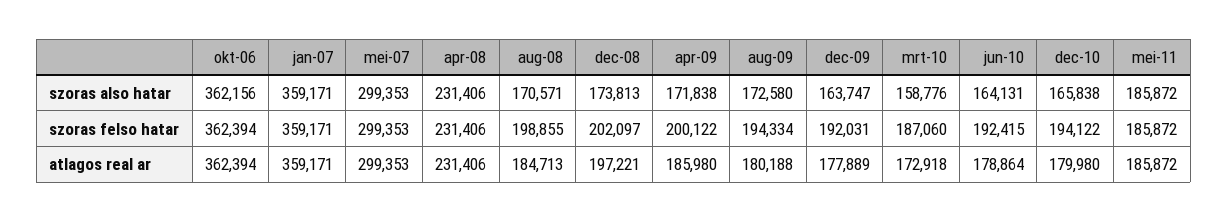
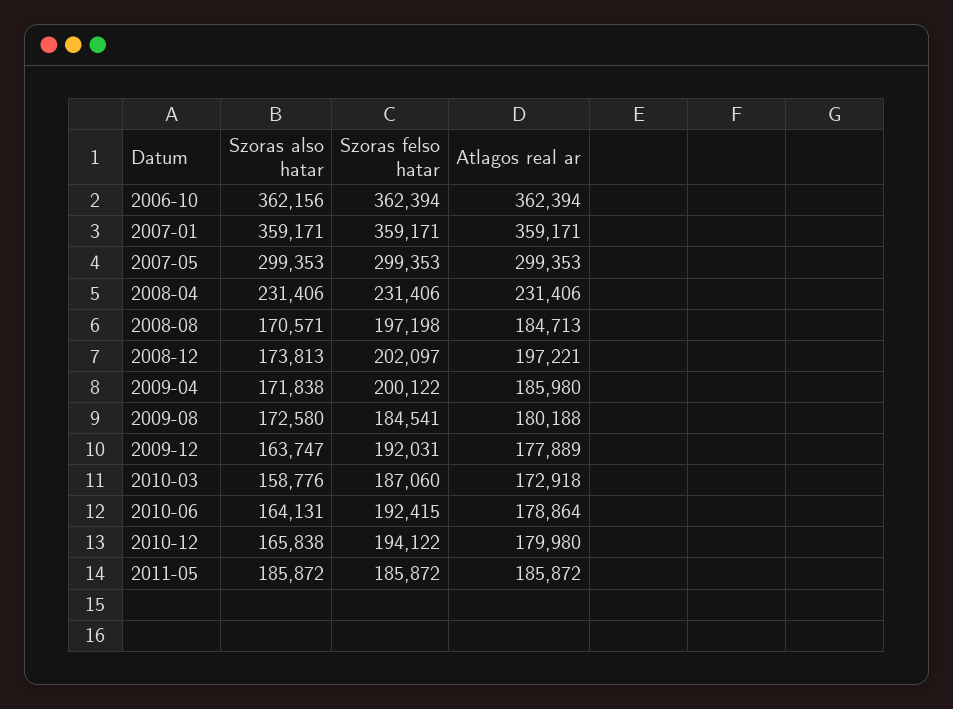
aug-08, szoras felso hatar: 198855 -> 197198
aug-09, szoras felso hatar: 194334 -> 184541

